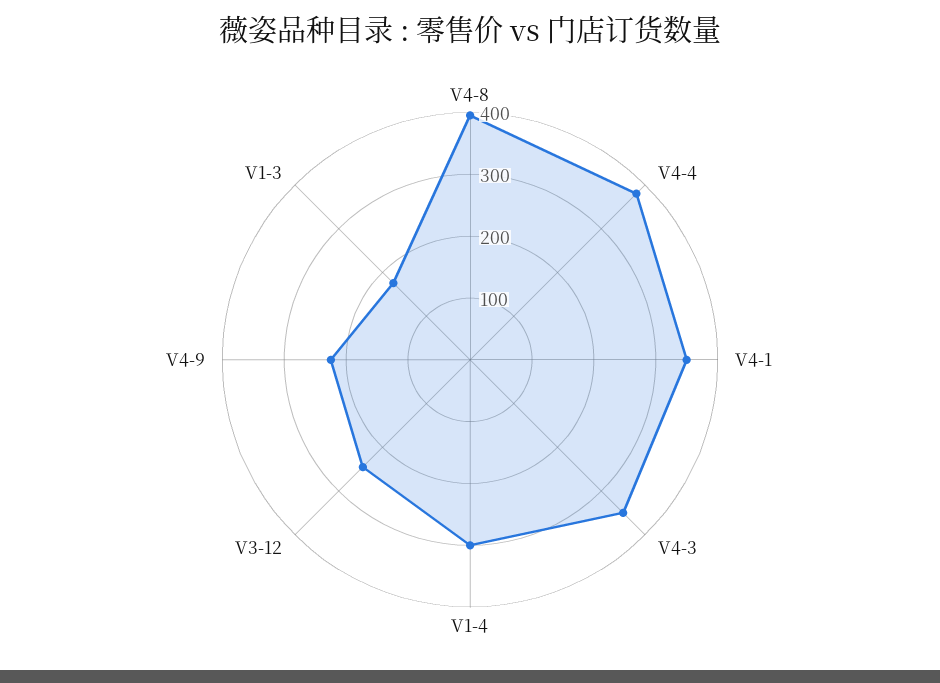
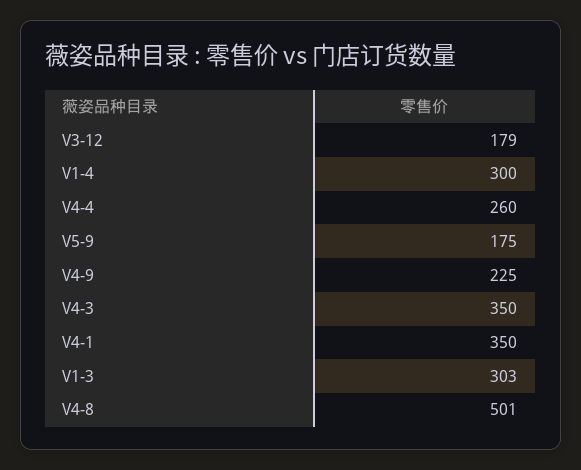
V4-8: 400 -> 501
V4-4: 380 -> 260
V3-12: 240 -> 179
V1-3: 180 -> 303
V5-9: none -> 175

